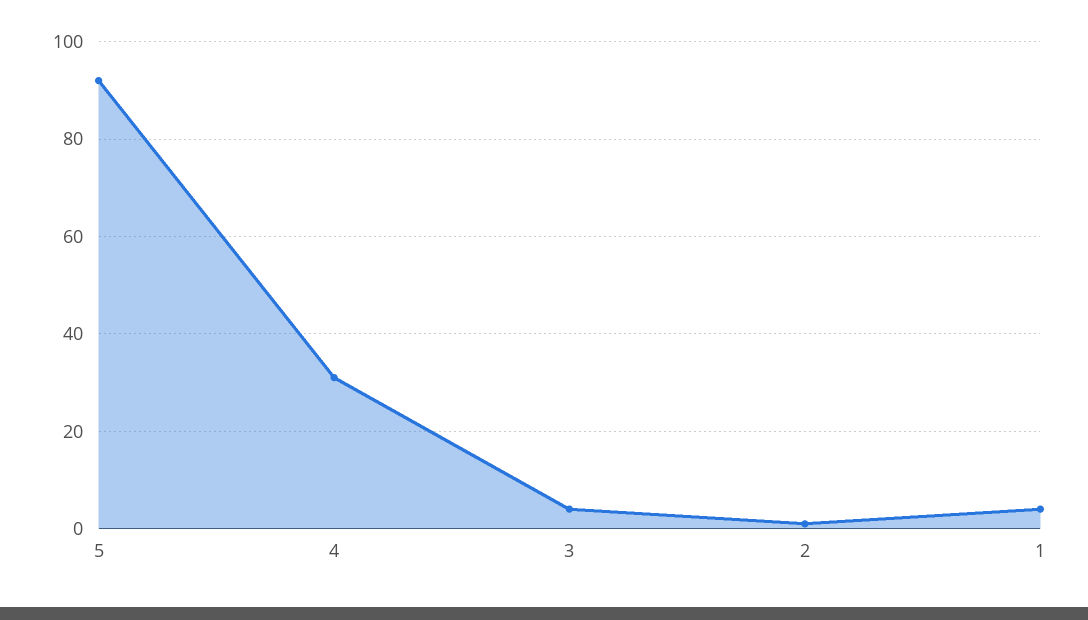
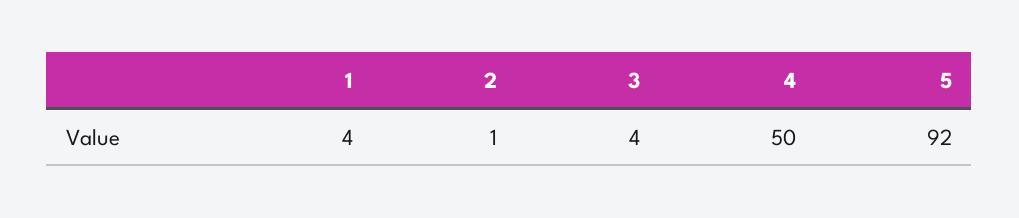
4: 30 -> 50

